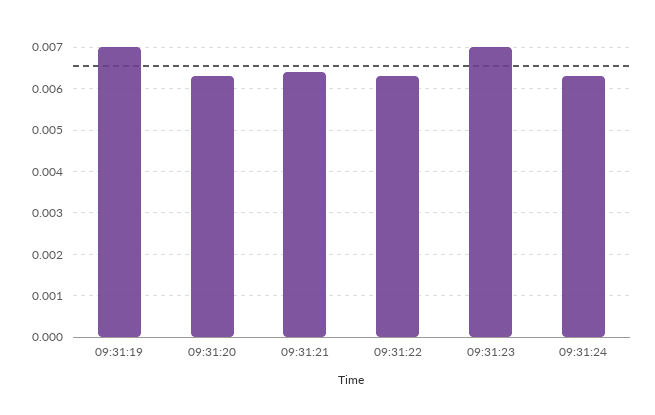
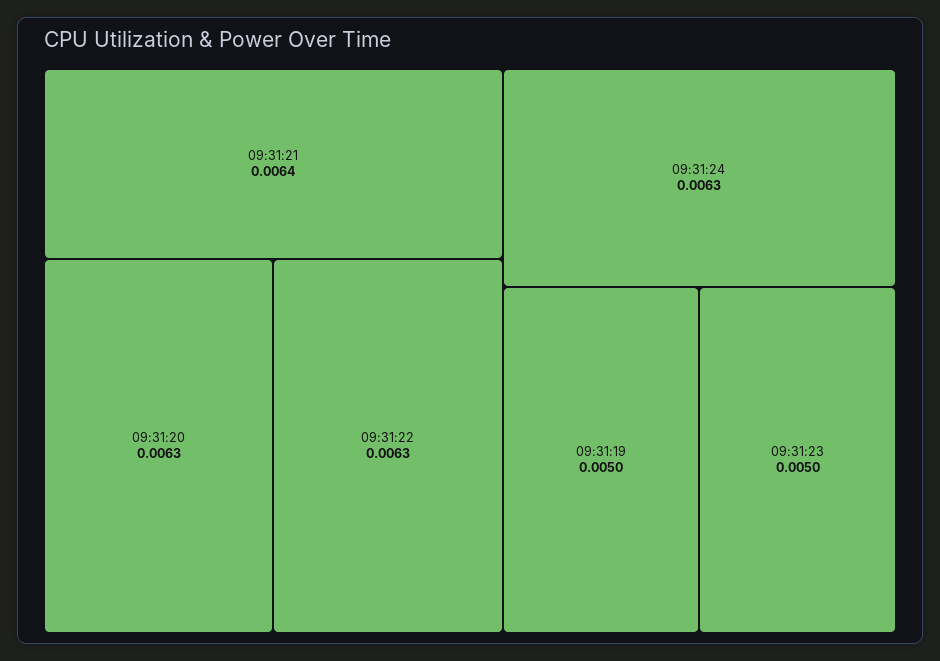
09:31:19: 0.007 -> 0.005
09:31:23: 0.007 -> 0.005

